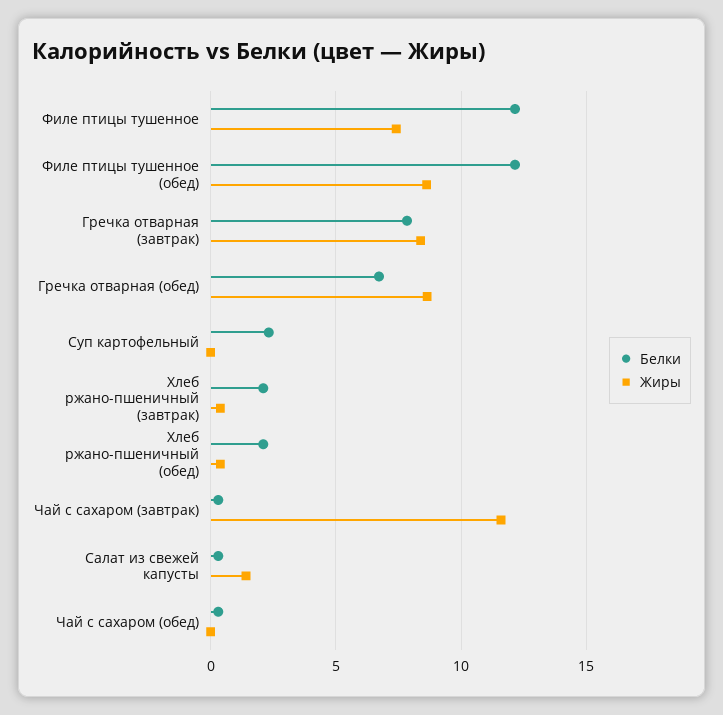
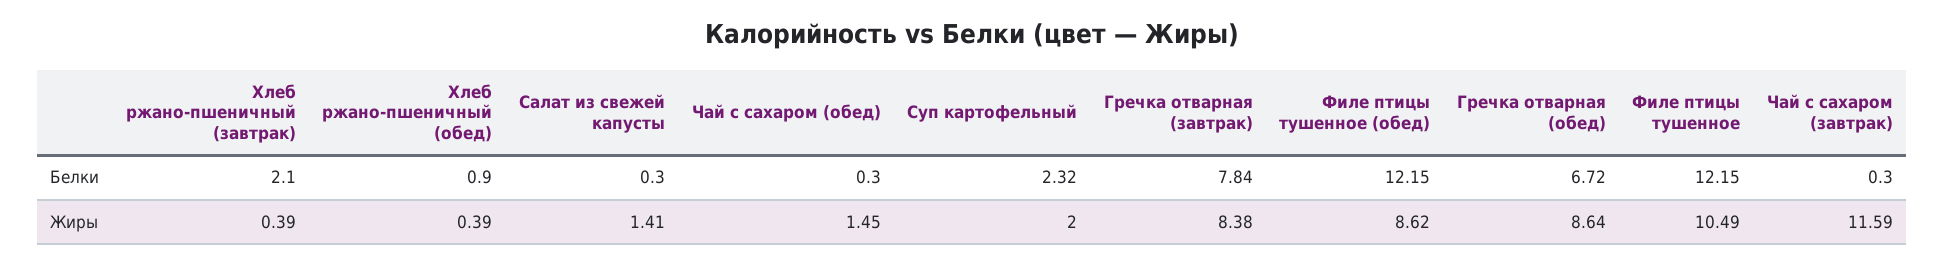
Жиры, Филе птицы тушенное: 7.5 -> 10.49
Жиры, Суп картофельный: 0 -> 2
Белки, Хлеб ржано-пшеничный (обед): 2 -> 0.9
Жиры, Чай с сахаром (обед): 0 -> 1.45

